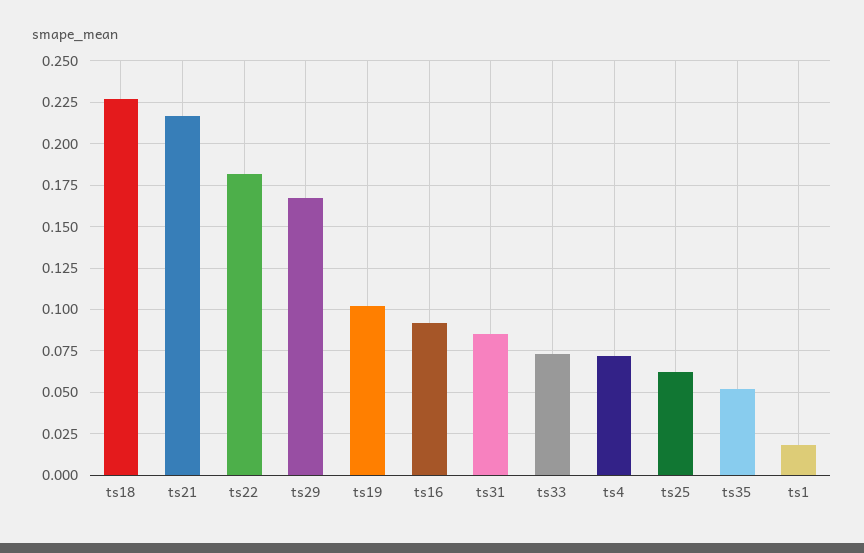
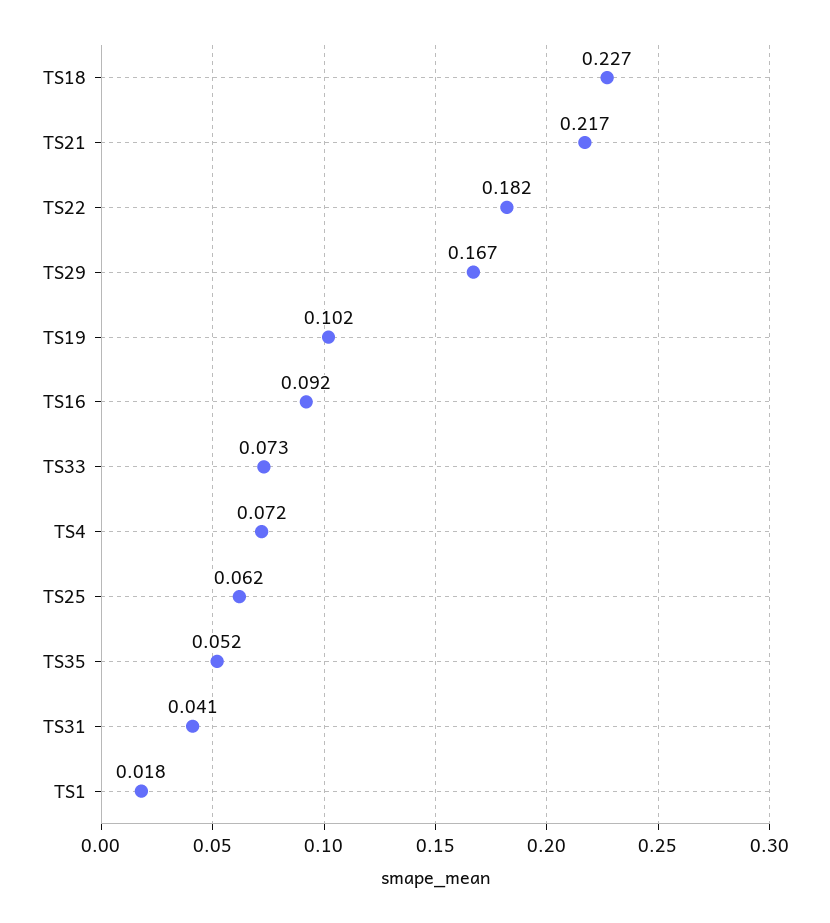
ts31: 0.085 -> 0.041

